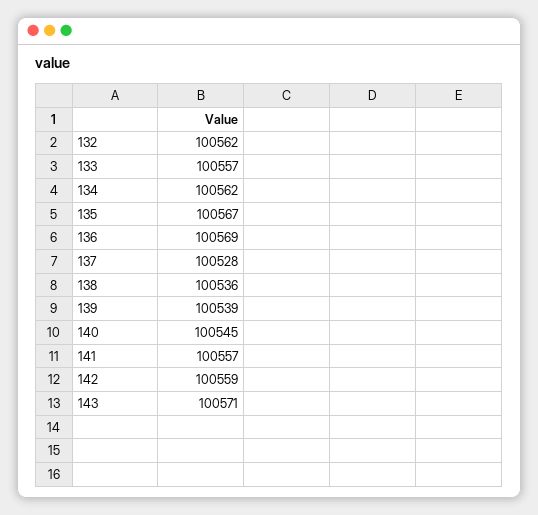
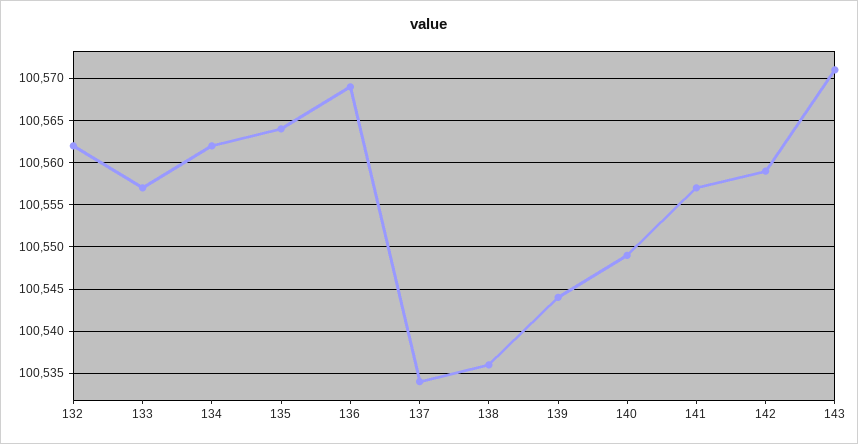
135: 100567 -> 100564
137: 100528 -> 100534
139: 100539 -> 100544
140: 100545 -> 100549

